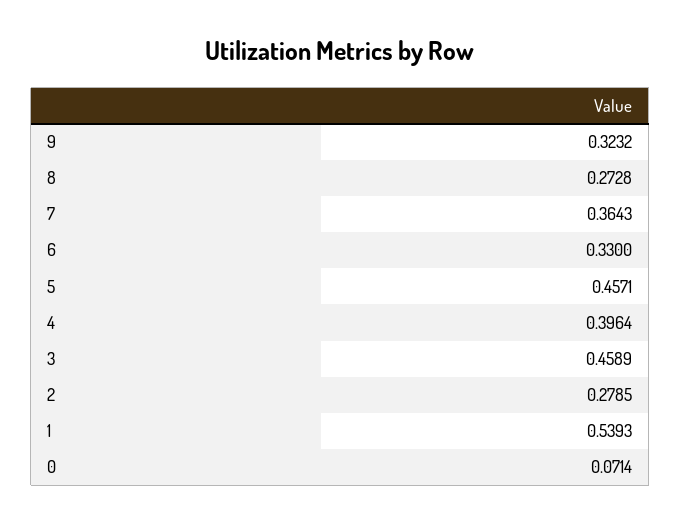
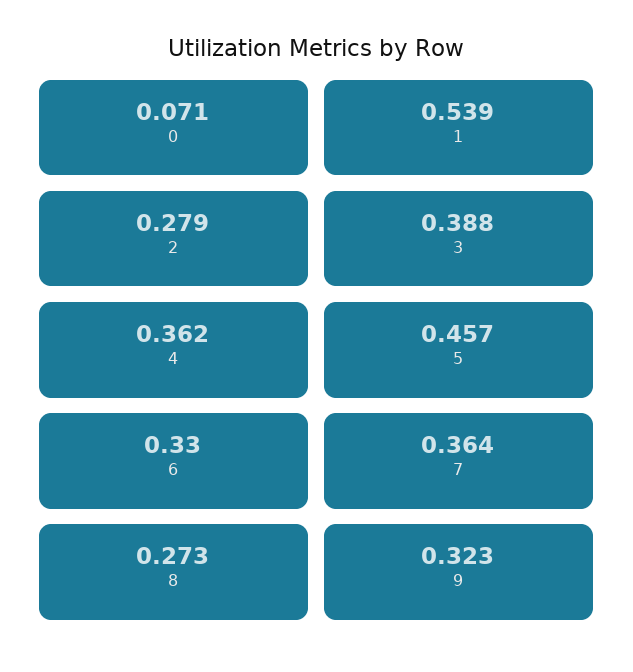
4: 0.3964 -> 0.362
3: 0.4589 -> 0.388

